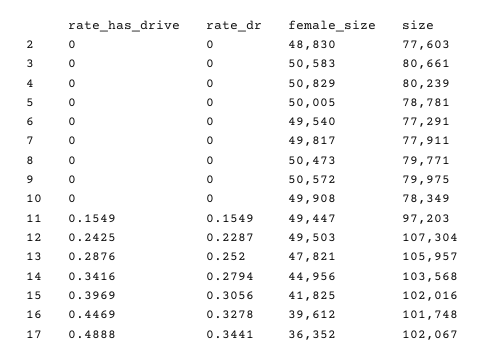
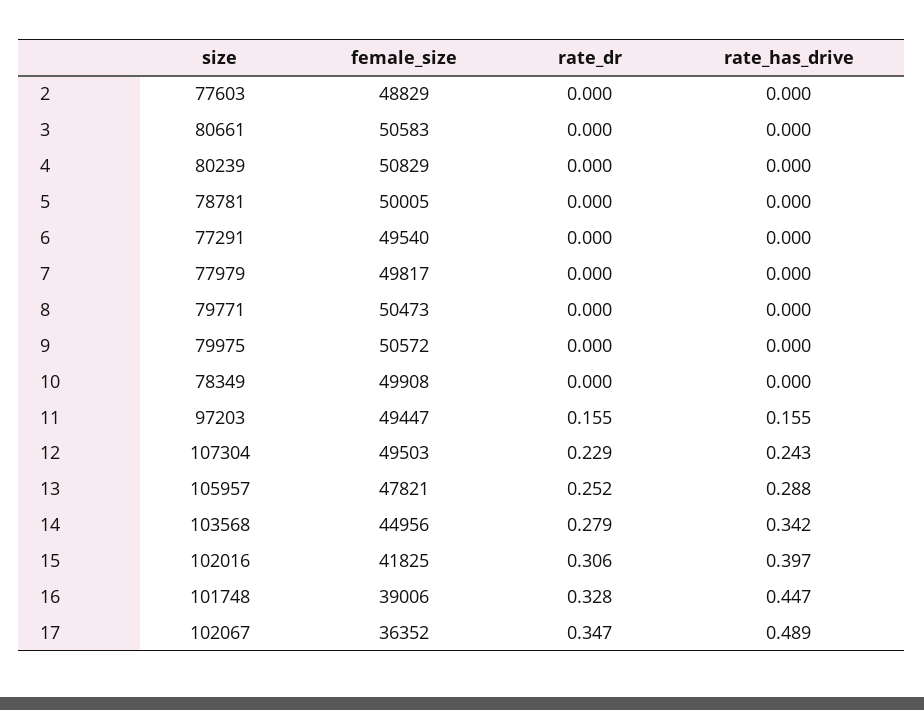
female_size, 2: 48830 -> 48829
size, 7: 77911 -> 77979
female_size, 16: 39612 -> 39006
rate_dr, 17: 0.3441 -> 0.347

